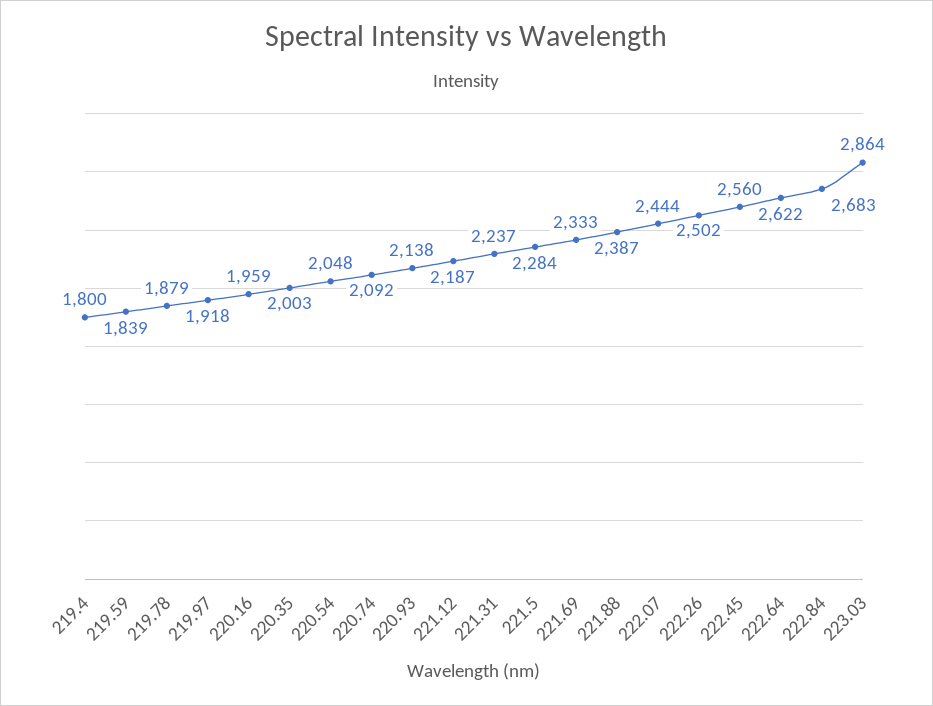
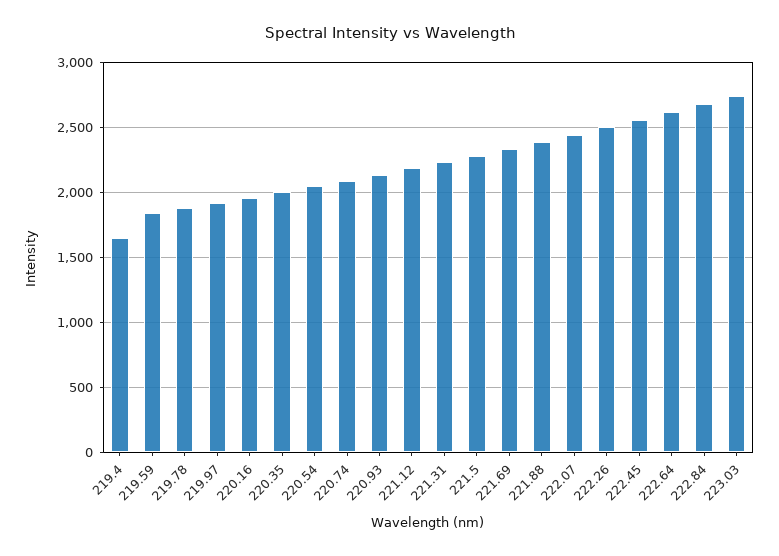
219.4: 1800 -> 1650
223.03: 2864 -> 2750

